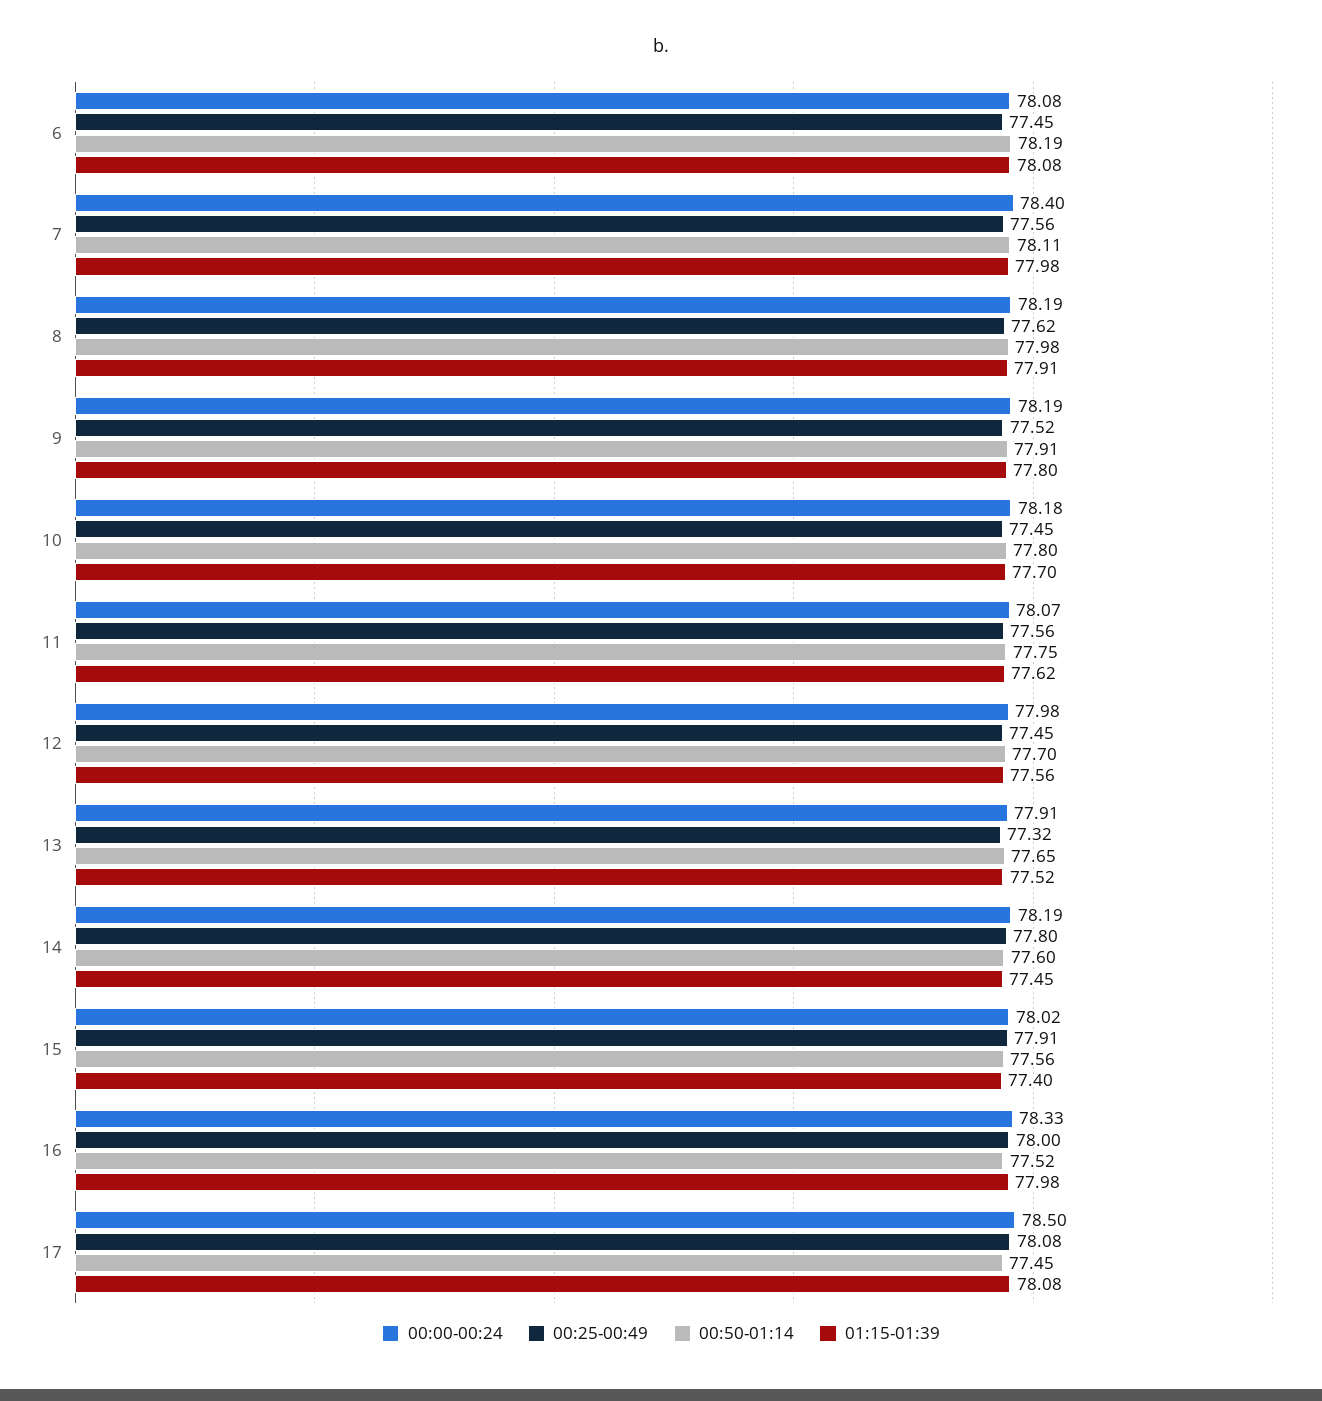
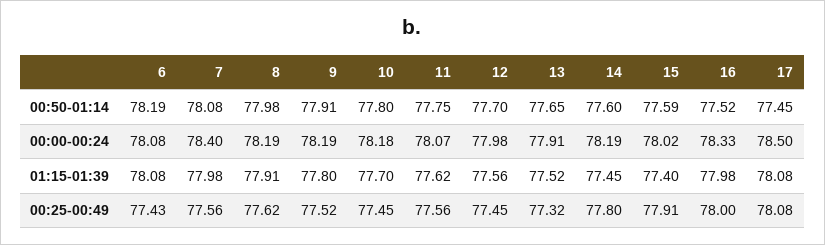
00:25-00:49, 6: 77.45 -> 77.43
00:50-01:14, 7: 78.11 -> 78.08
00:50-01:14, 15: 77.56 -> 77.59

